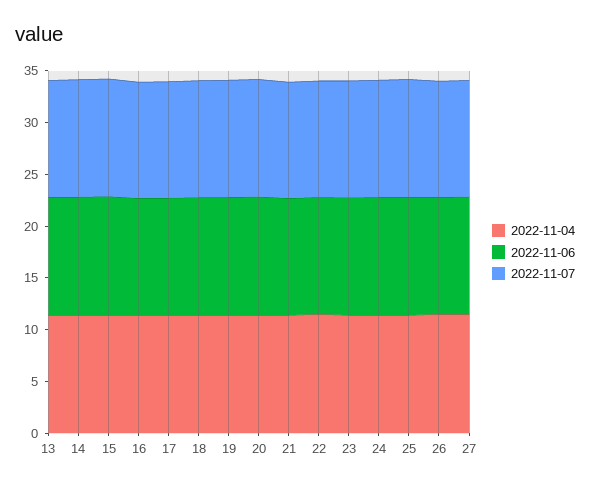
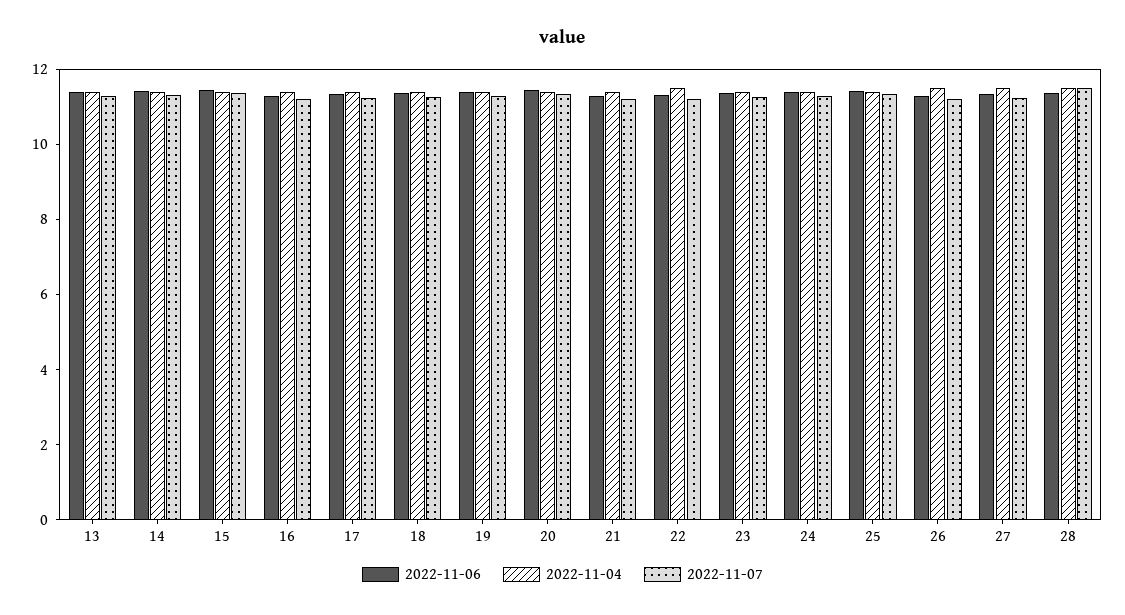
2022-11-06, 28: none -> 11.5
2022-11-04, 28: none -> 11.5
2022-11-07, 28: none -> 11.5

